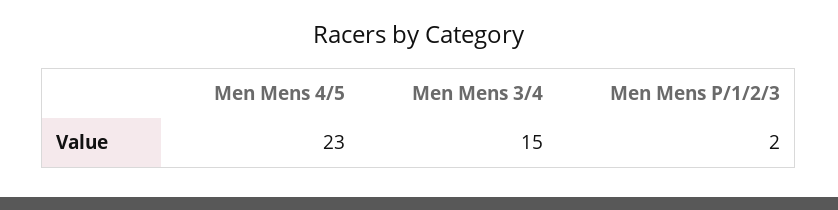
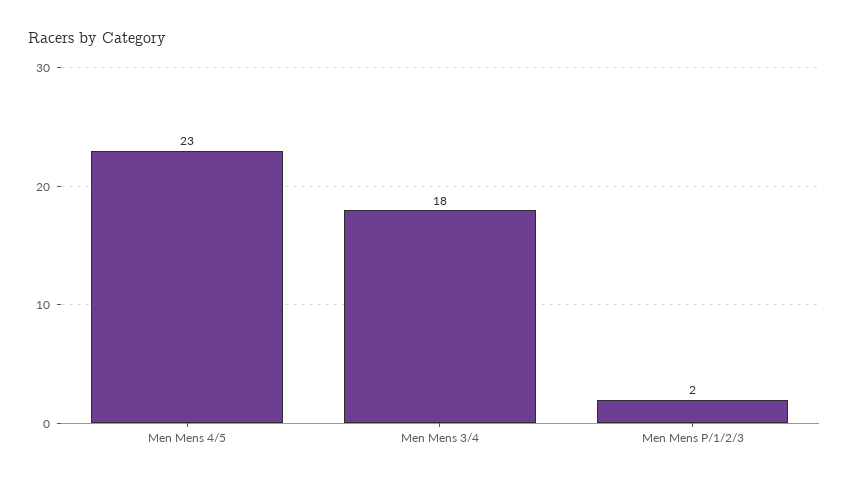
Men Mens 3/4: 15 -> 18

